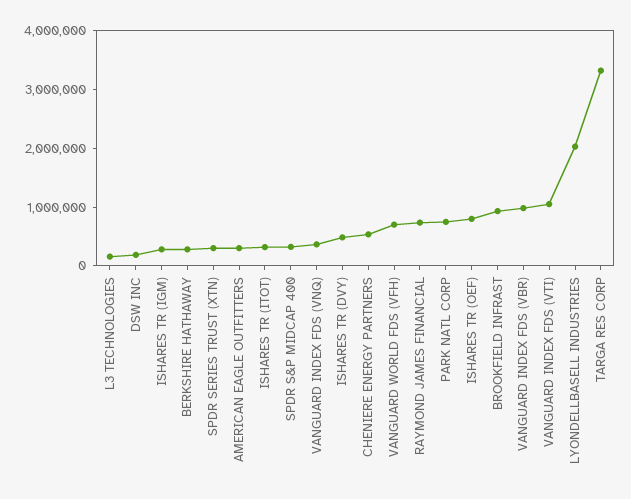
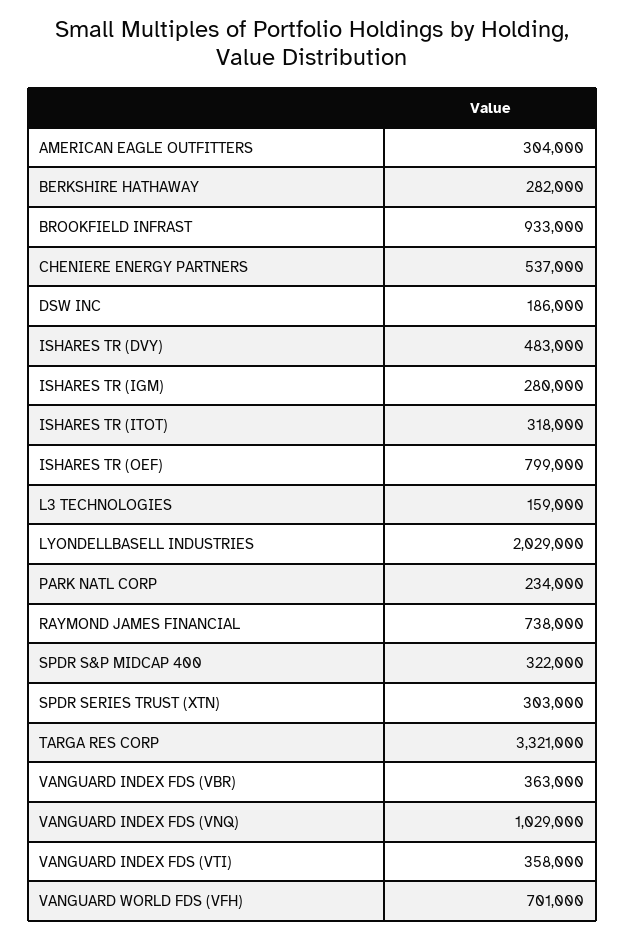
VANGUARD INDEX FDS (VNQ): 400000 -> 1029000
PARK NATL CORP: 800000 -> 234000
VANGUARD INDEX FDS (VBR): 1000000 -> 363000
VANGUARD INDEX FDS (VTI): 1000000 -> 358000

